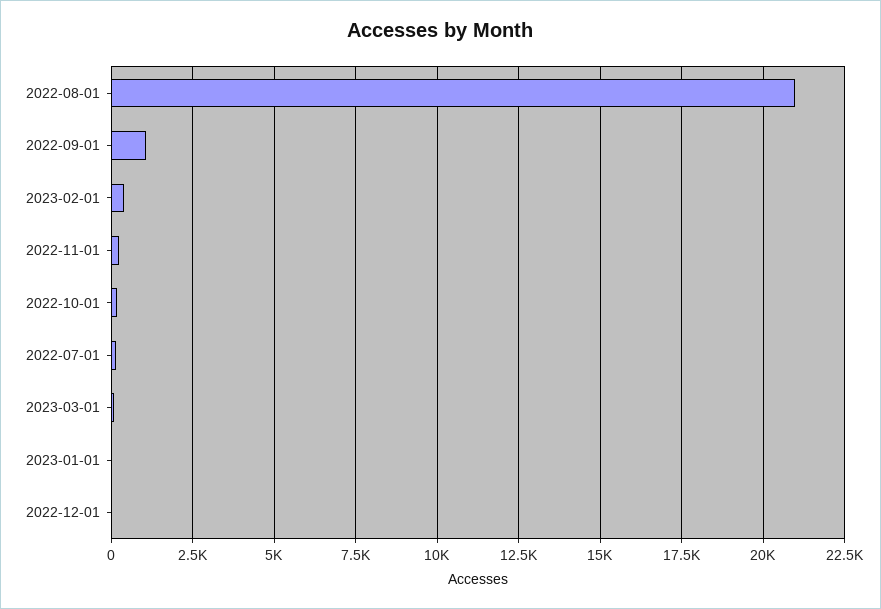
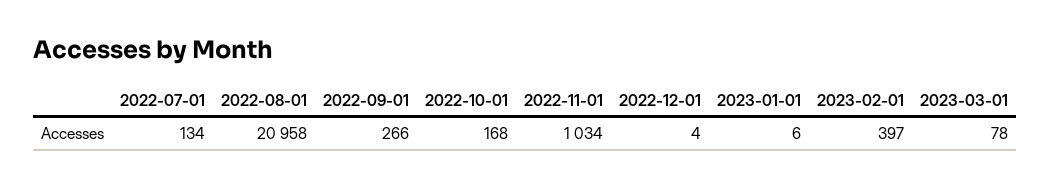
2022-09-01: 1000 -> 266
2022-11-01: 250 -> 1034

